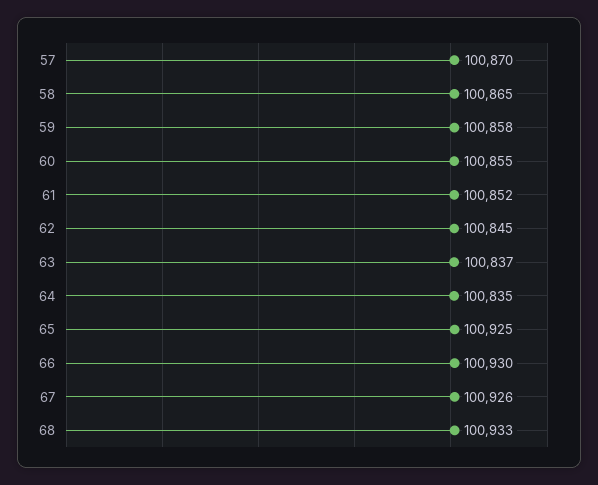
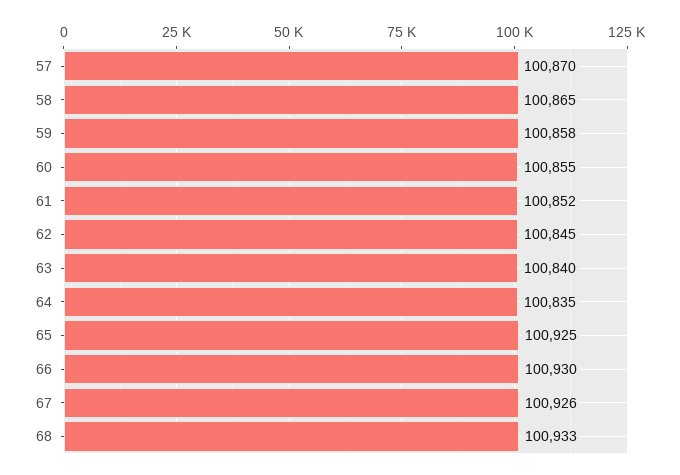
63: 100837 -> 100840

